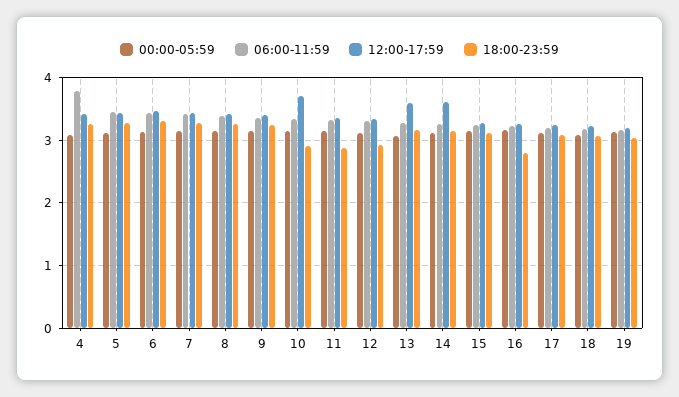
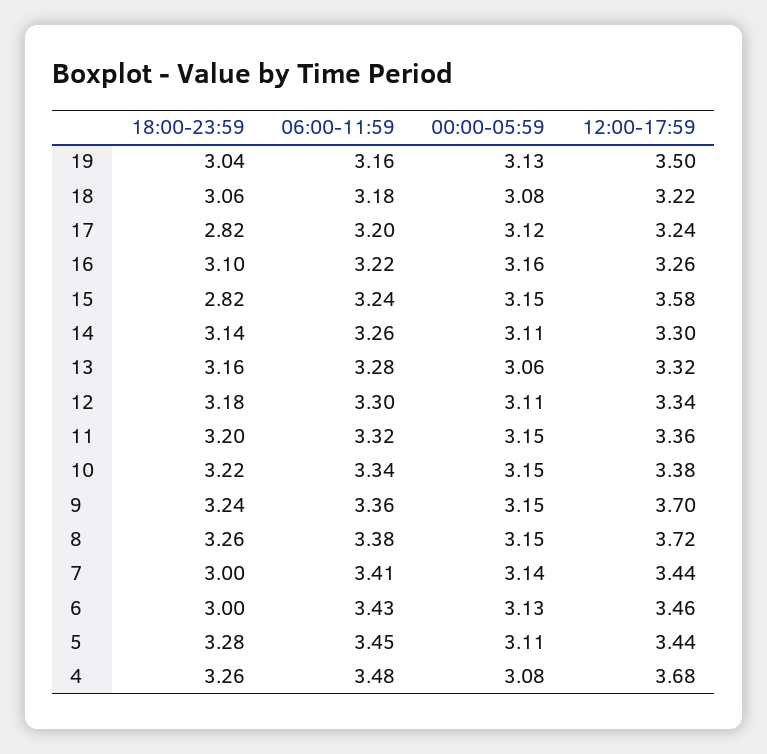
06:00-11:59, 4: 3.8 -> 3.48
12:00-17:59, 4: 3.4 -> 3.68
18:00-23:59, 6: 3.3 -> 3
18:00-23:59, 7: 3.3 -> 3
12:00-17:59, 8: 3.4 -> 3.72
12:00-17:59, 9: 3.4 -> 3.7
12:00-17:59, 10: 3.7 -> 3.38
18:00-23:59, 10: 2.9 -> 3.22
18:00-23:59, 11: 2.9 -> 3.2
18:00-23:59, 12: 2.9 -> 3.18
12:00-17:59, 13: 3.6 -> 3.32
12:00-17:59, 14: 3.6 -> 3.3
12:00-17:59, 15: 3.3 -> 3.58
18:00-23:59, 15: 3.1 -> 2.82
18:00-23:59, 16: 2.8 -> 3.1
18:00-23:59, 17: 3.1 -> 2.82
12:00-17:59, 19: 3.2 -> 3.5

